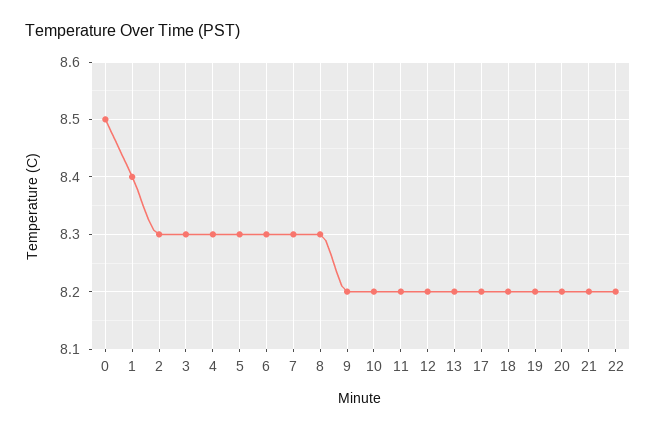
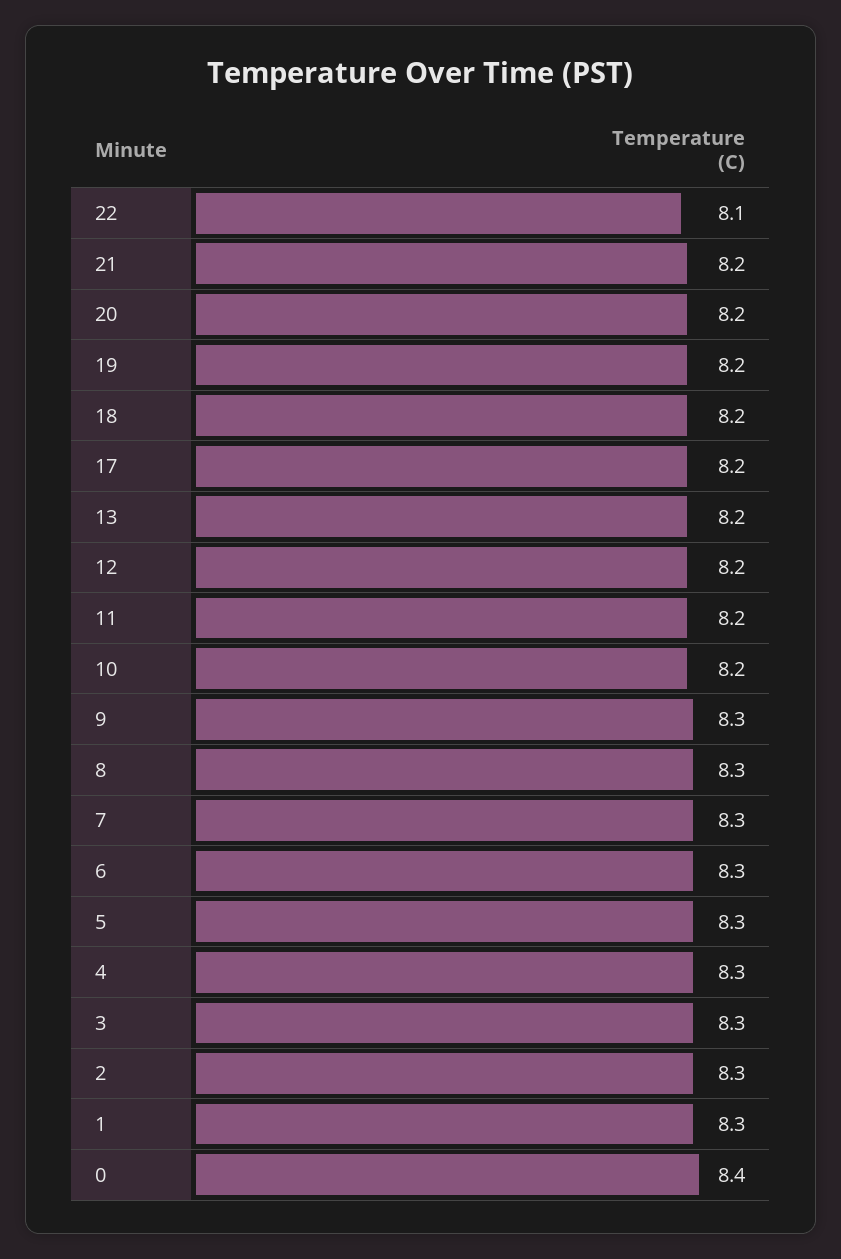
0: 8.5 -> 8.4
1: 8.4 -> 8.3
9: 8.2 -> 8.3
22: 8.2 -> 8.1

